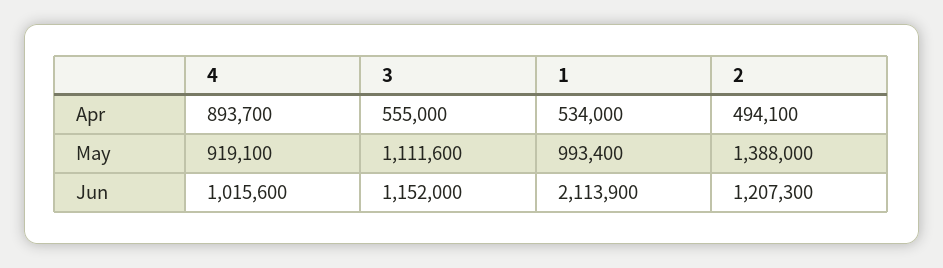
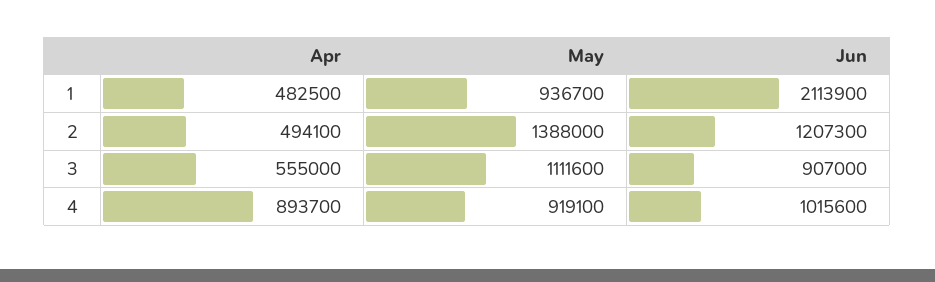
1, Apr: 534000 -> 482500
1, May: 993400 -> 936700
3, Jun: 1152000 -> 907000

